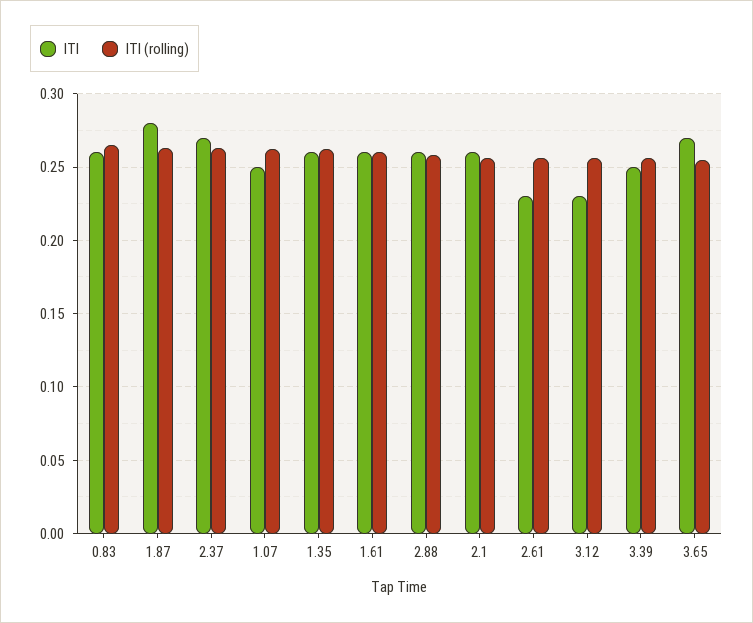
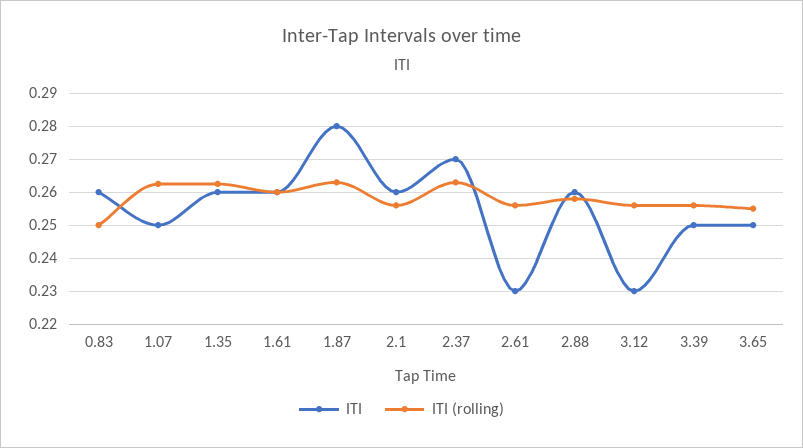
ITI (rolling), 0.83: 0.265 -> 0.25
ITI, 3.65: 0.27 -> 0.25

